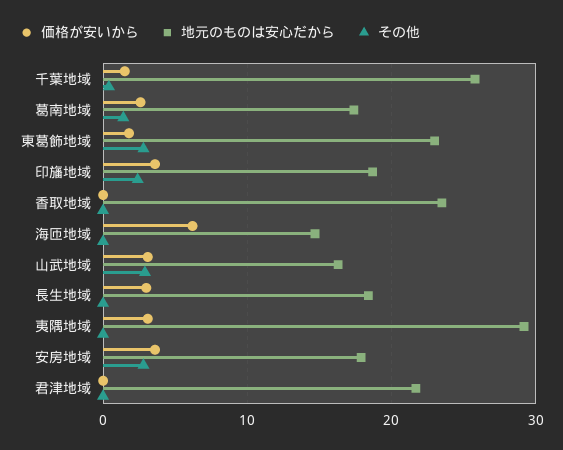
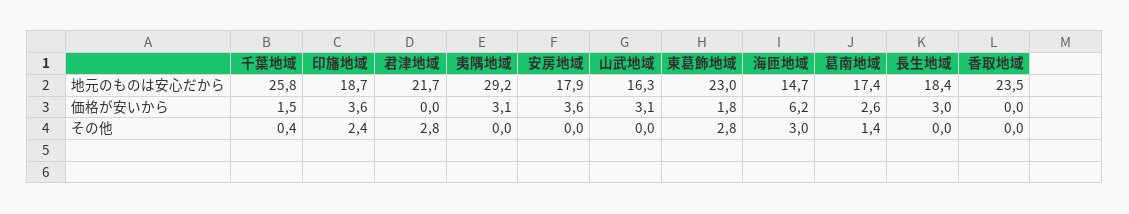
その他, 海匝地域: 0 -> 3
その他, 山武地域: 3 -> 0
その他, 安房地域: 3 -> 0
その他, 君津地域: 0 -> 2.8

